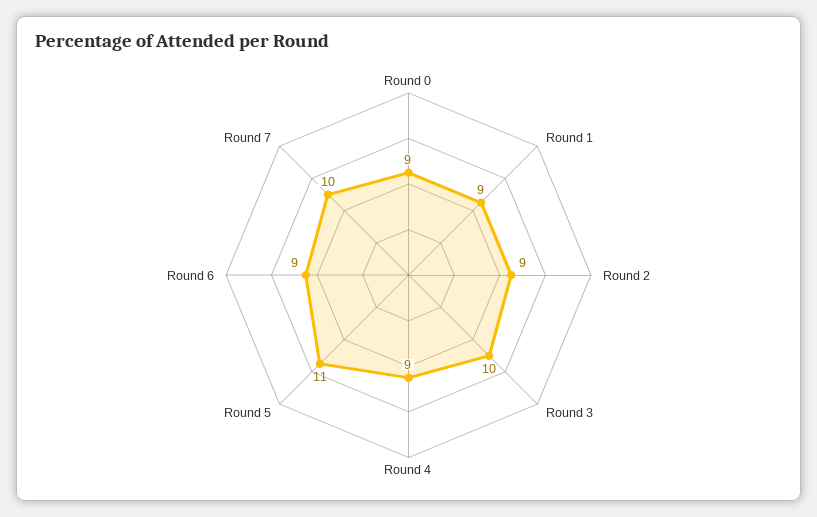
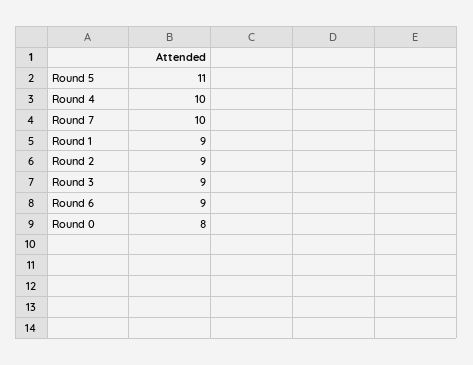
Round 0: 9 -> 8
Round 3: 10 -> 9
Round 4: 9 -> 10

